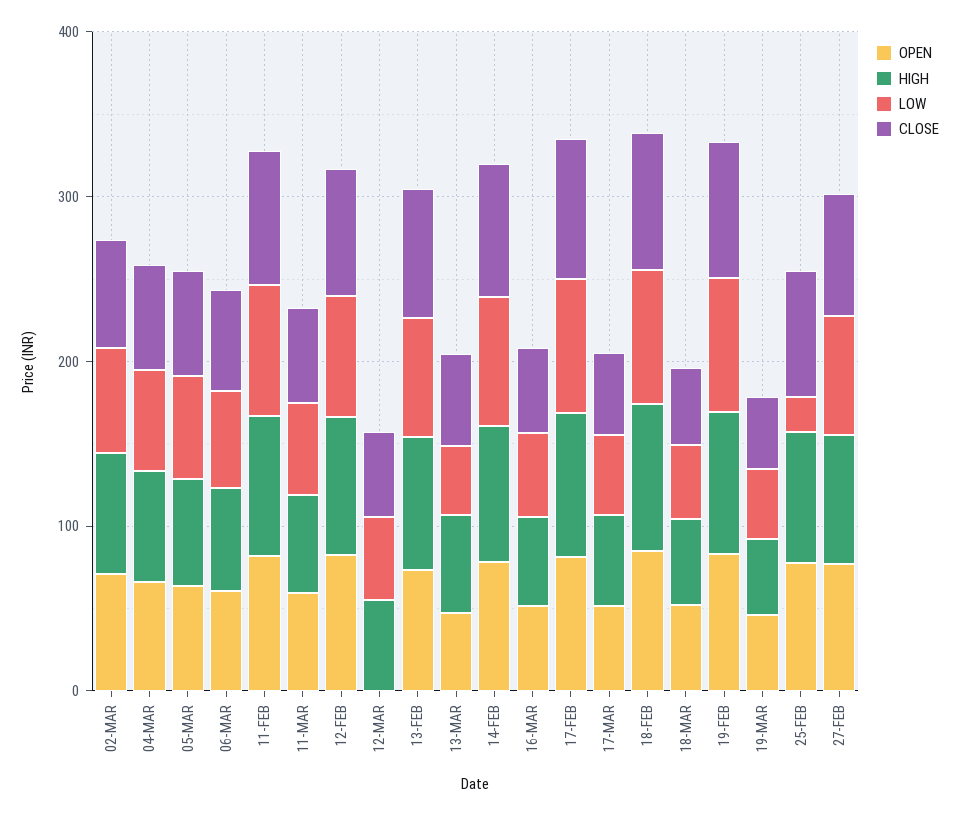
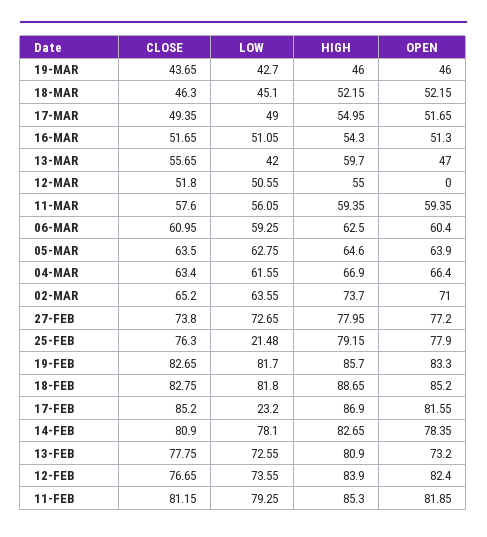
LOW, 17-FEB: 80 -> 23.2

